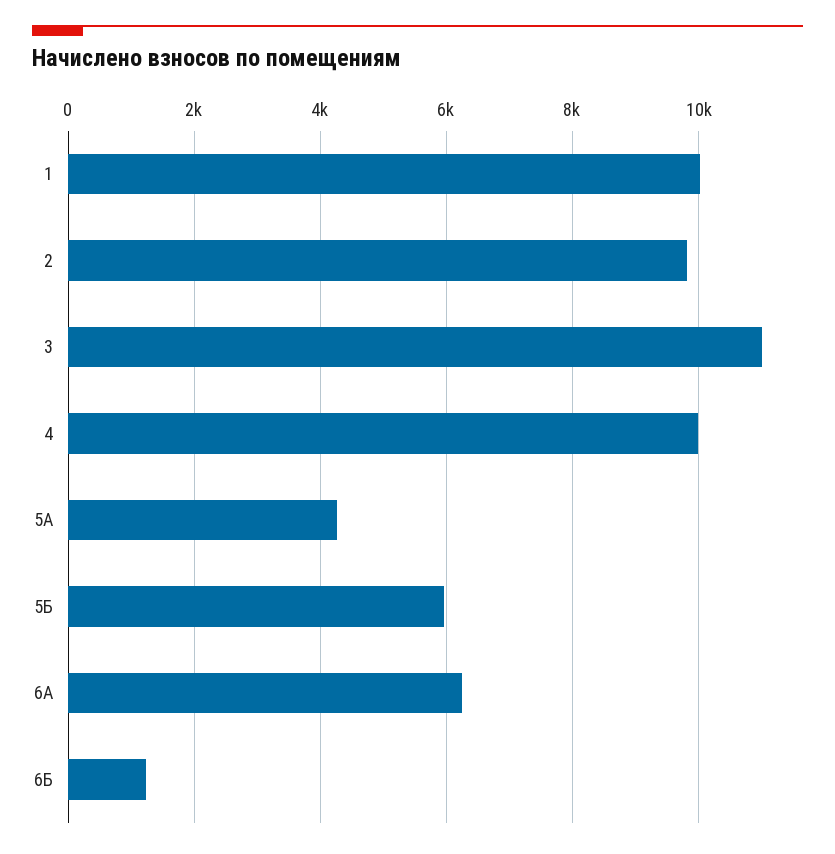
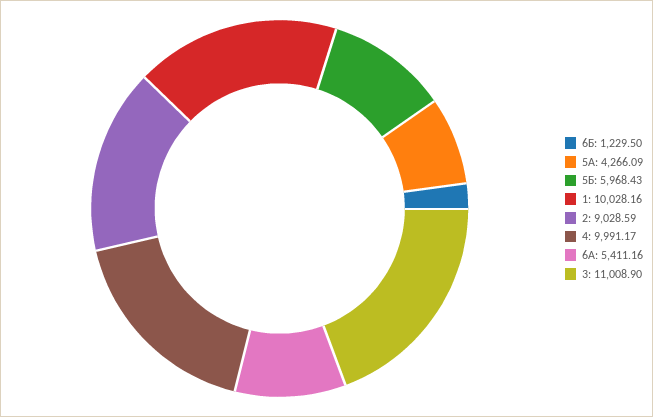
2: 9800 -> 9028.59
6А: 6200 -> 5411.16

